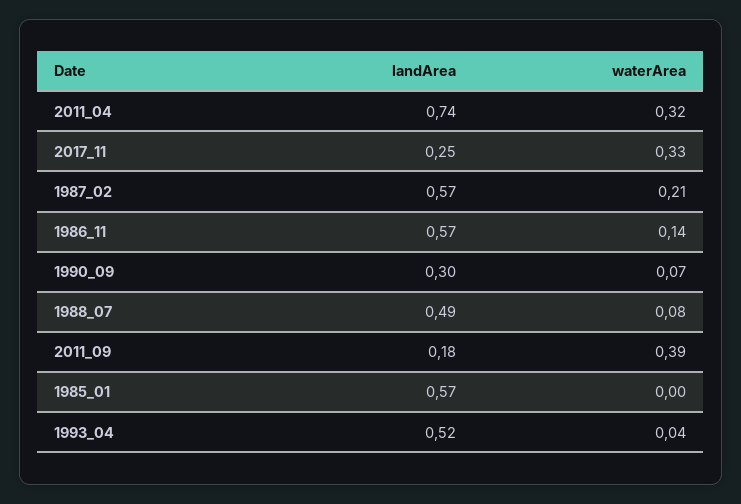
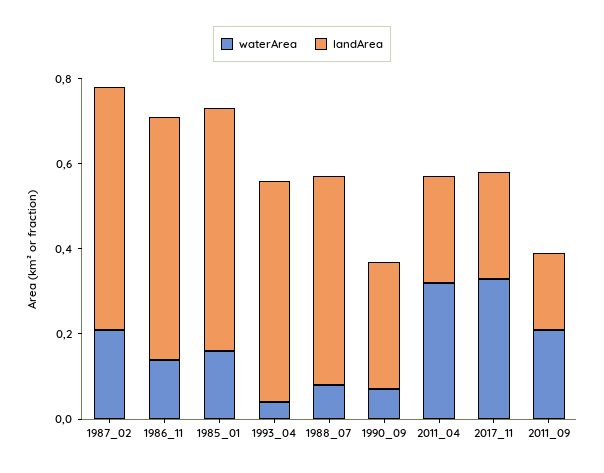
landArea, 2011_04: 0.74 -> 0.25
waterArea, 2011_09: 0.39 -> 0.2
waterArea, 1985_01: 0 -> 0.15

